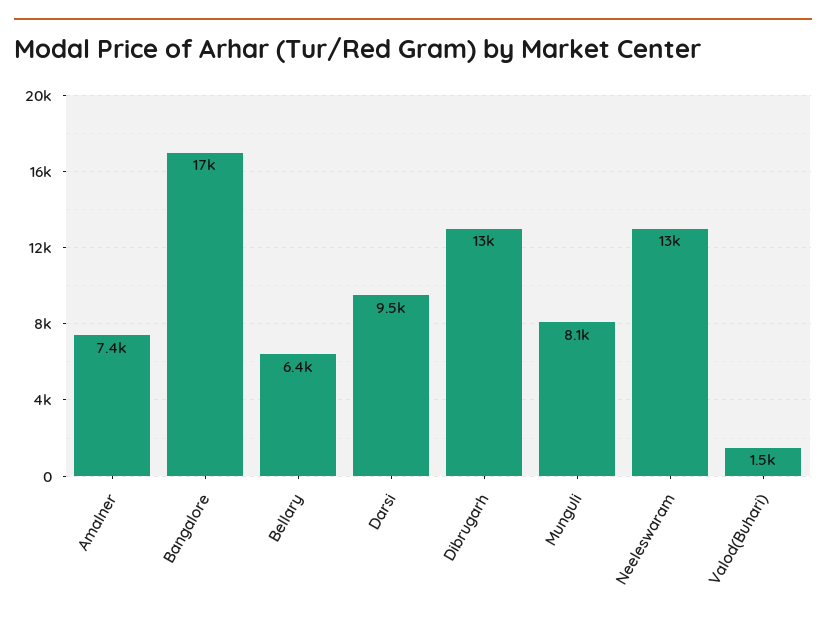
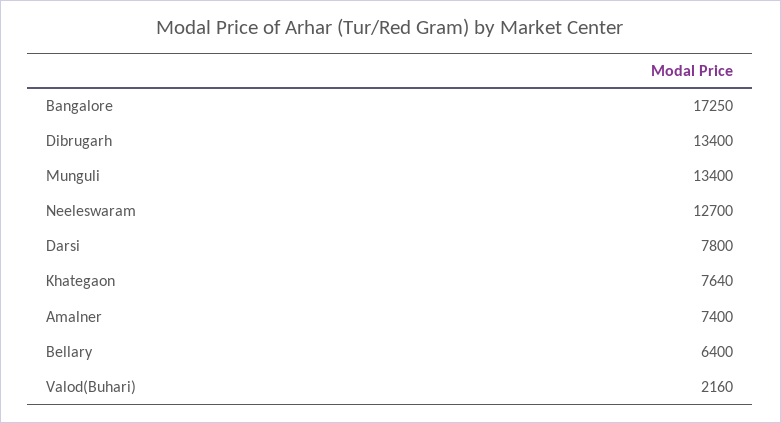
Darsi: 9500 -> 7800
Munguli: 8100 -> 13400
Valod(Buhari): 1500 -> 2160
Khategaon: none -> 7640

